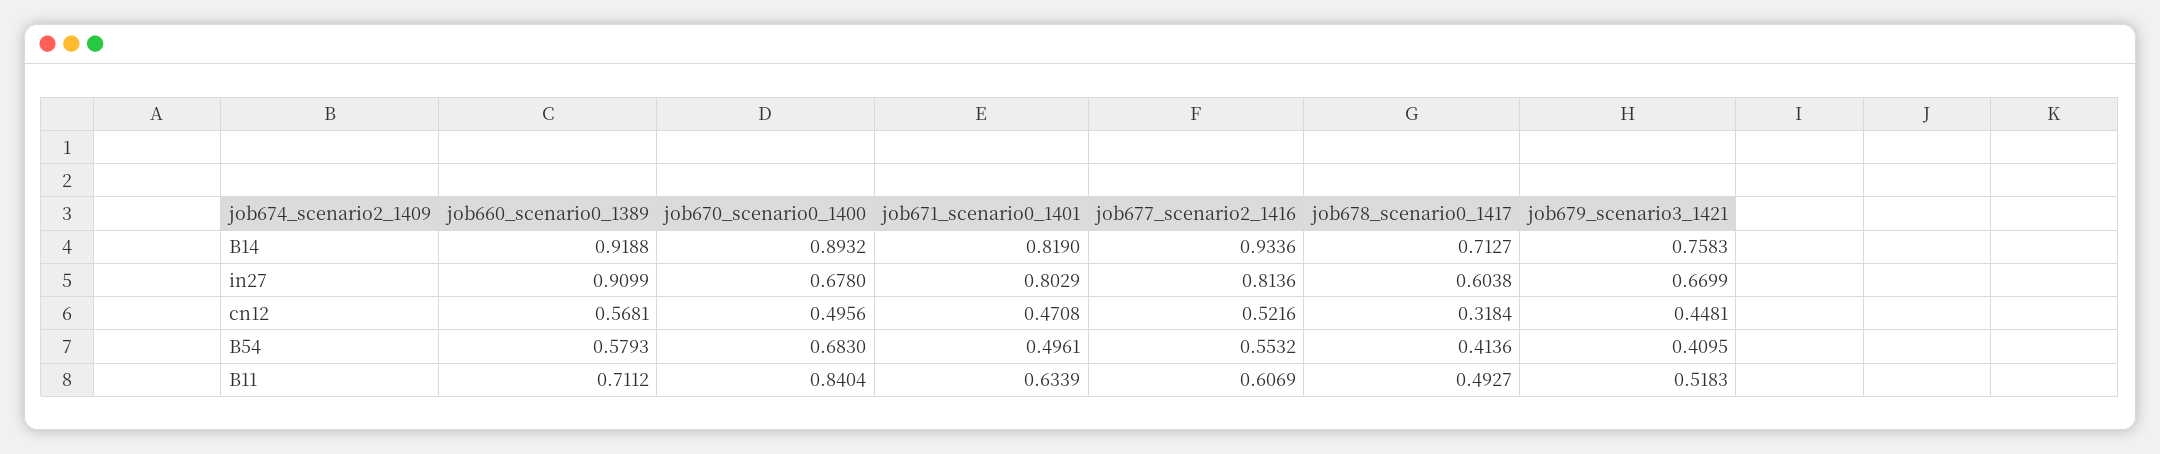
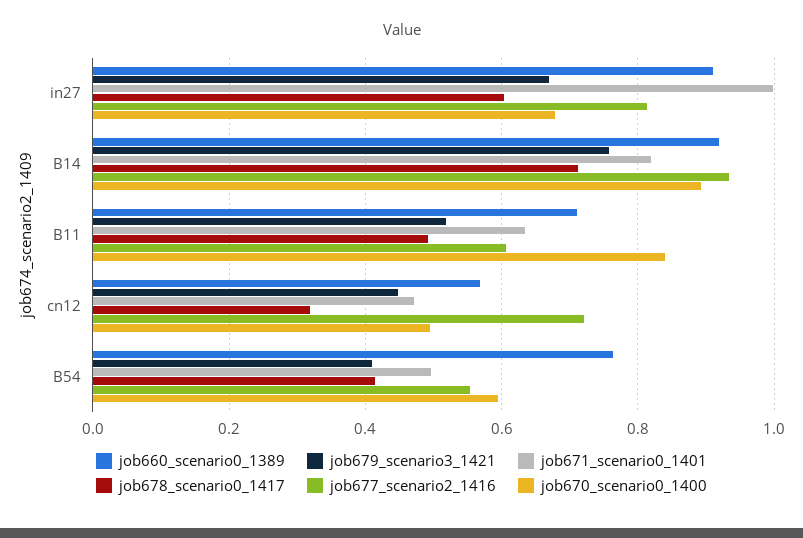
job671_scenario0_1401, in27: 0.8029 -> 1
job677_scenario2_1416, cn12: 0.5216 -> 0.72
job660_scenario0_1389, B54: 0.5793 -> 0.76
job670_scenario0_1400, B54: 0.683 -> 0.6

